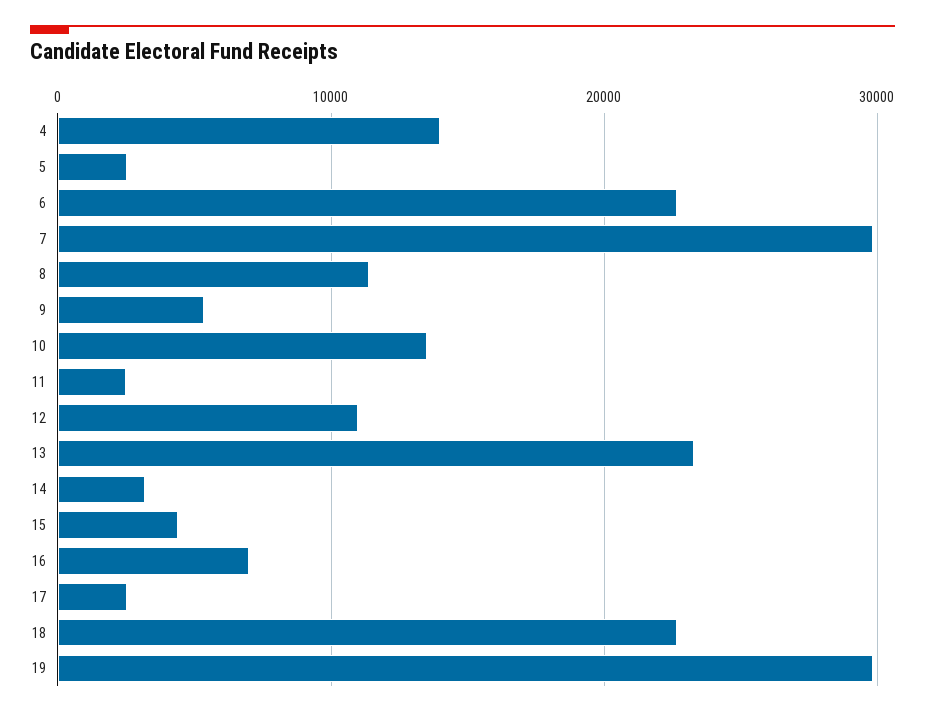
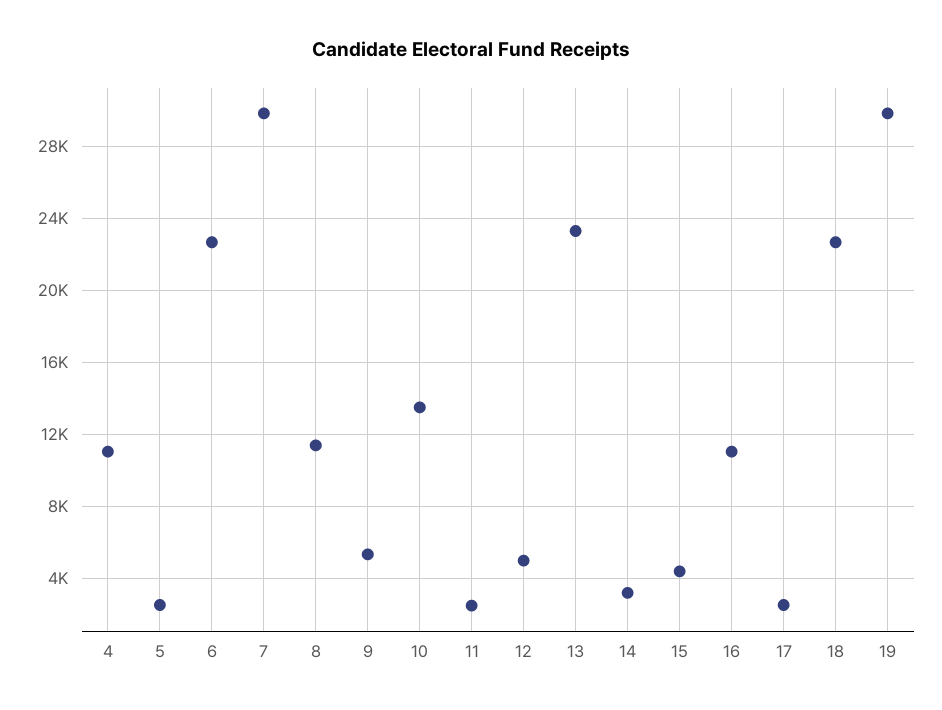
4: 14000 -> 11000
12: 11000 -> 5000
16: 7000 -> 11000

